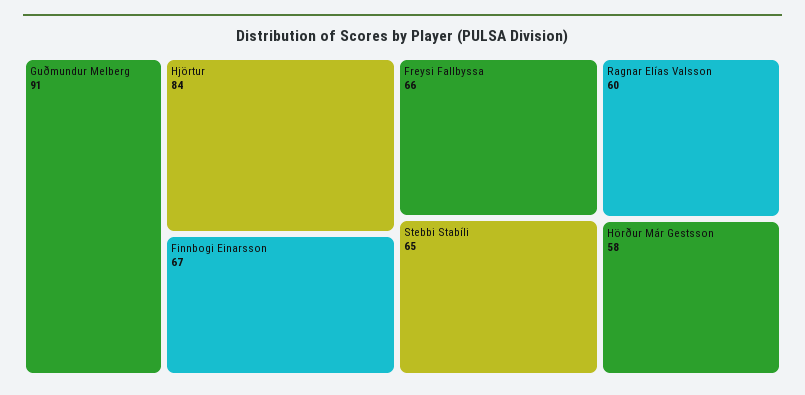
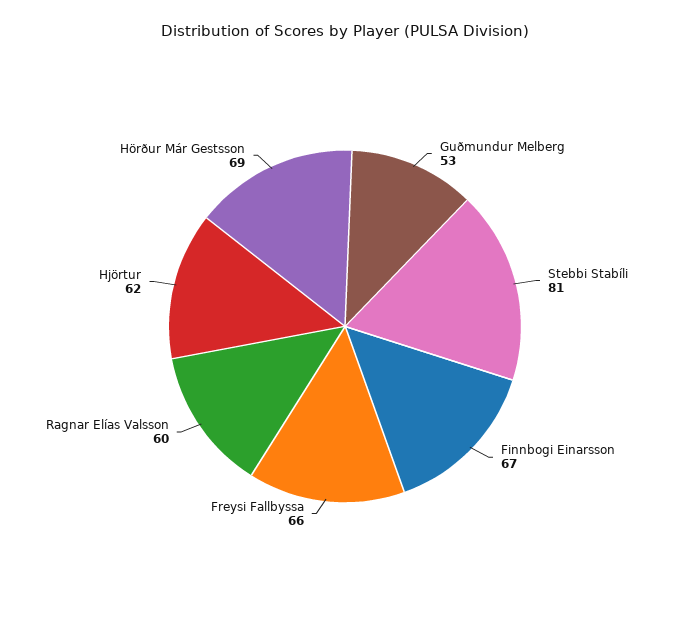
Guðmundur Melberg: 91 -> 53
Hjörtur: 84 -> 62
Stebbi Stabíli: 65 -> 81
Hörður Már Gestsson: 58 -> 69

